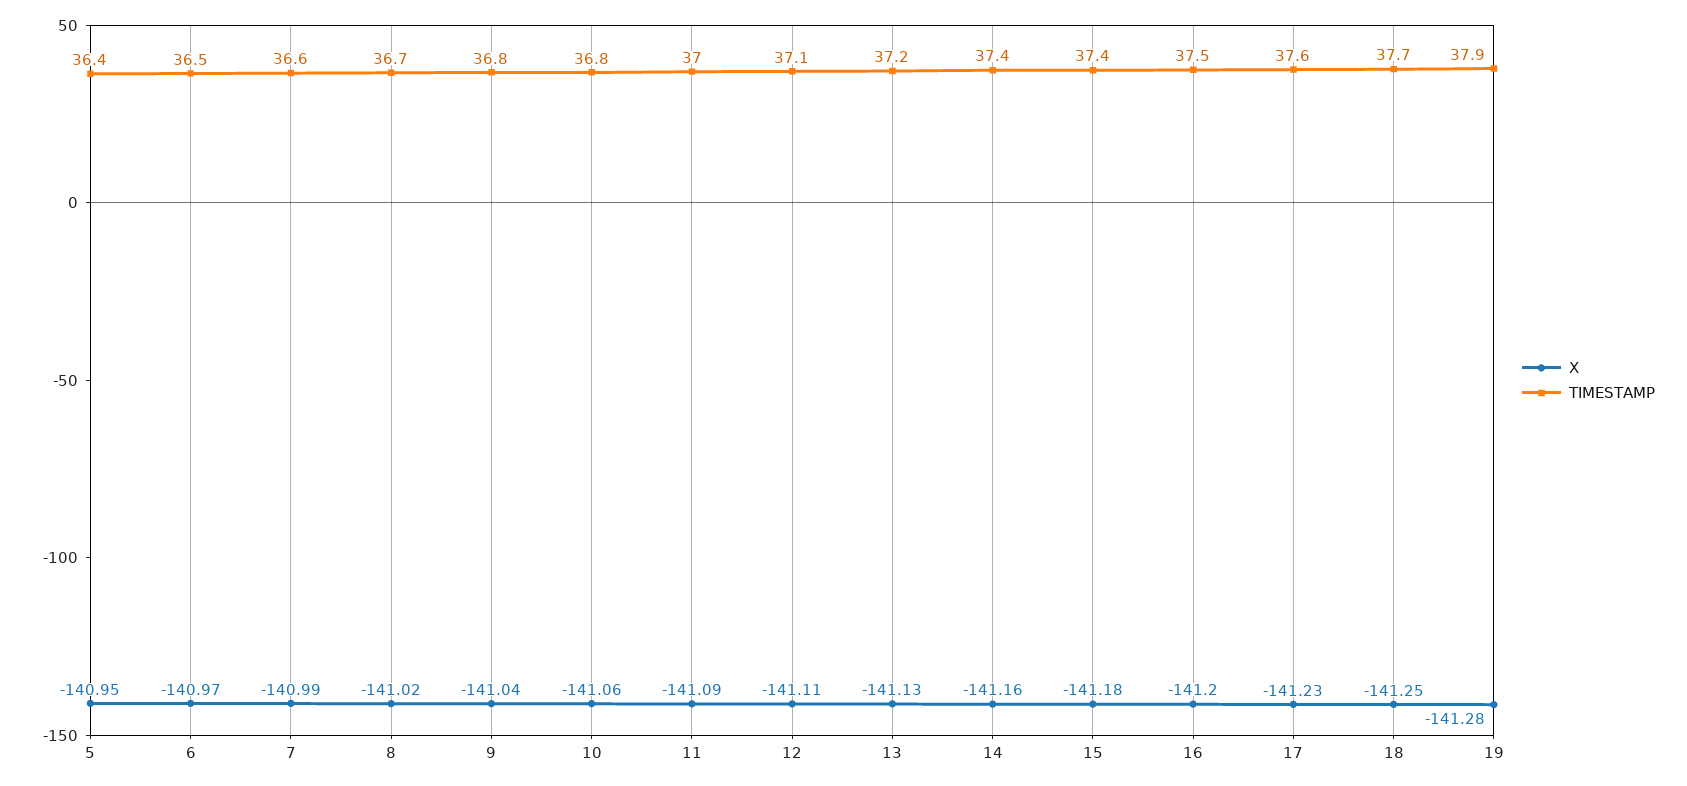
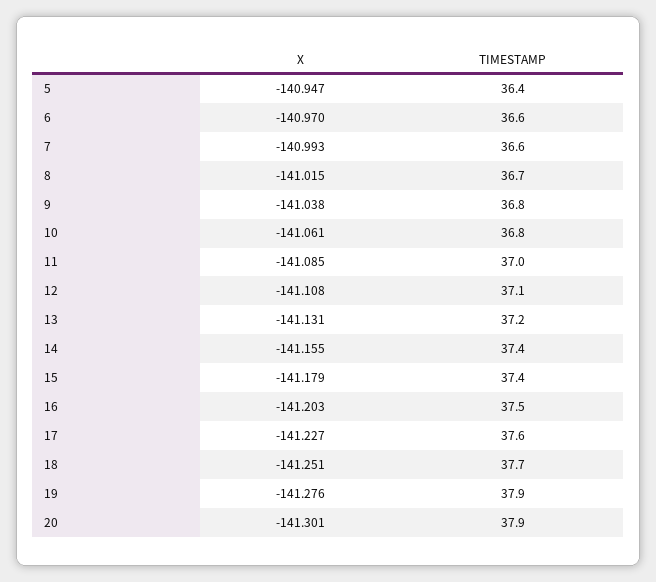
TIMESTAMP, 6: 36.5 -> 36.6
X, 20: none -> -141.301
TIMESTAMP, 20: none -> 37.9

